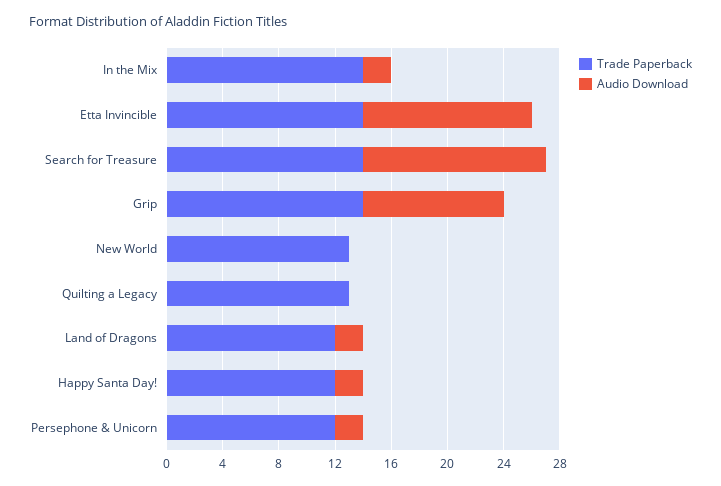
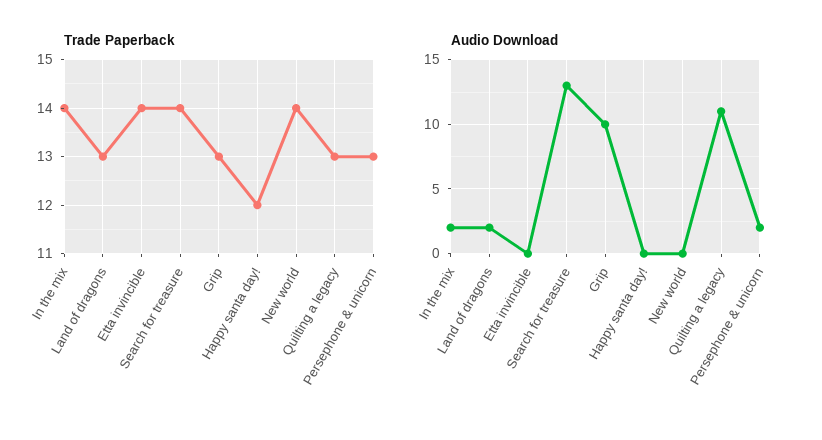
Audio Download, Etta Invincible: 12 -> 0
Trade Paperback, Grip: 14 -> 13
Trade Paperback, New World: 13 -> 14
Audio Download, Quilting a Legacy: 0 -> 11
Trade Paperback, Land of Dragons: 12 -> 13
Audio Download, Happy Santa Day!: 2 -> 0
Trade Paperback, Persephone & Unicorn: 12 -> 13

